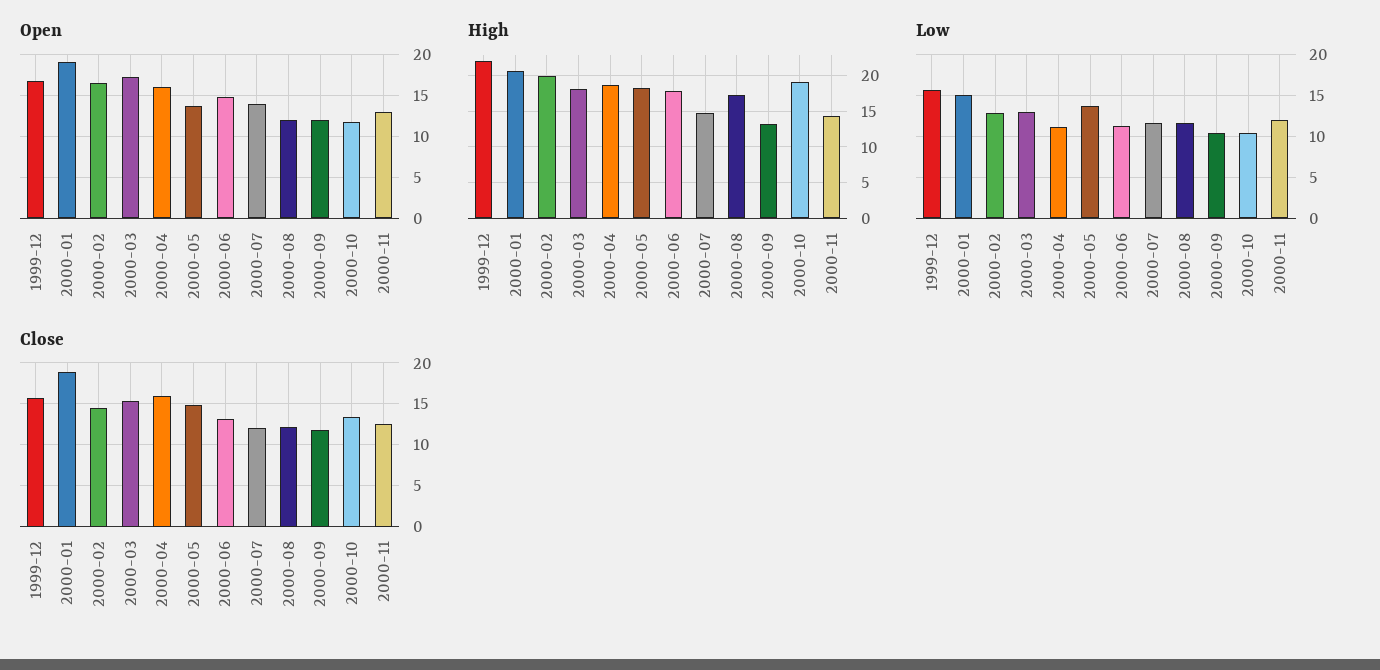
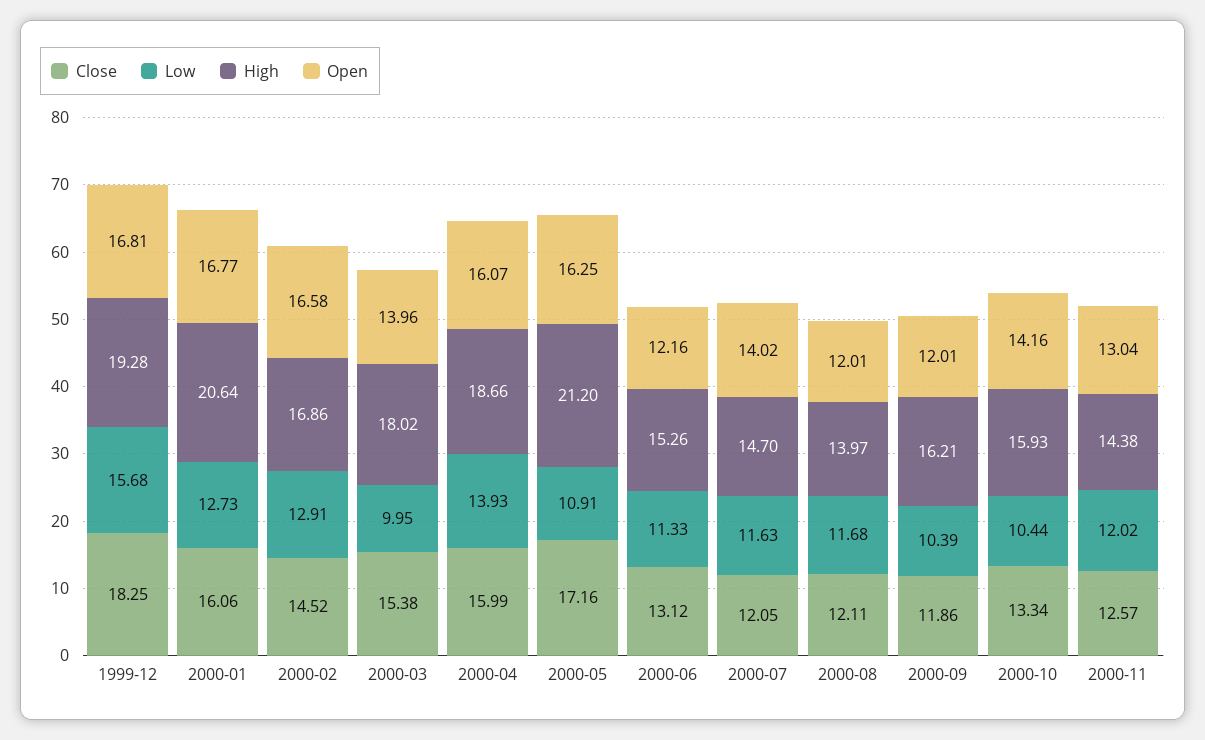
Open, 2000-01: 19 -> 16.77
Open, 2000-03: 17 -> 13.96
Open, 2000-05: 14 -> 16.25
Open, 2000-06: 15 -> 12.16
Open, 2000-10: 12 -> 14.16
High, 1999-12: 22 -> 19.28
High, 2000-02: 20 -> 16.86
High, 2000-05: 18 -> 21.2
High, 2000-06: 18 -> 15.26
High, 2000-08: 17 -> 13.97
High, 2000-09: 13 -> 16.21
High, 2000-10: 19 -> 15.93
Low, 2000-01: 15 -> 12.73
Low, 2000-03: 13 -> 9.95
Low, 2000-04: 11 -> 13.93
Low, 2000-05: 14 -> 10.91
Close, 1999-12: 16 -> 18.25
Close, 2000-01: 19 -> 16.06
Close, 2000-05: 15 -> 17.16

